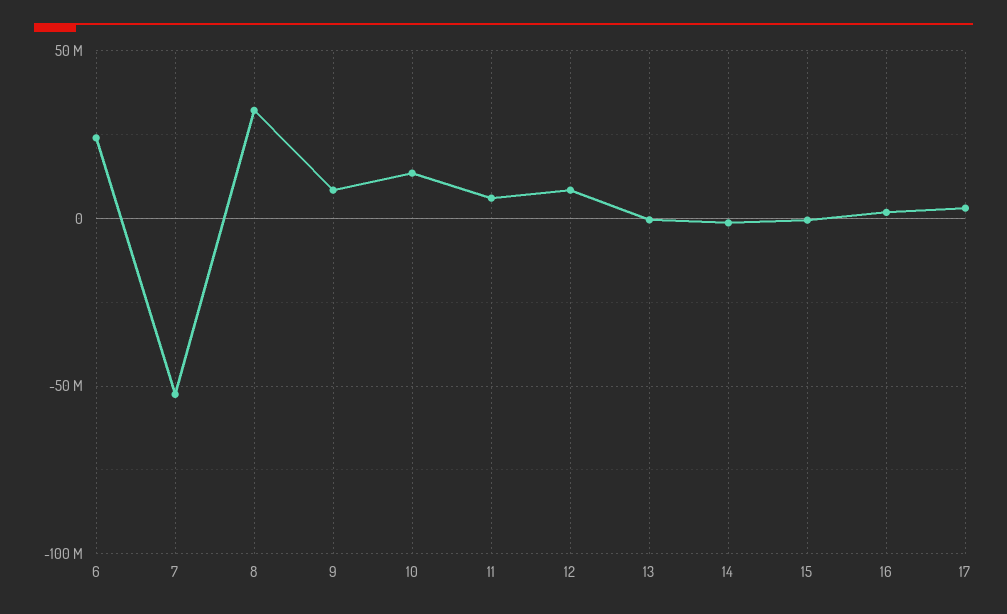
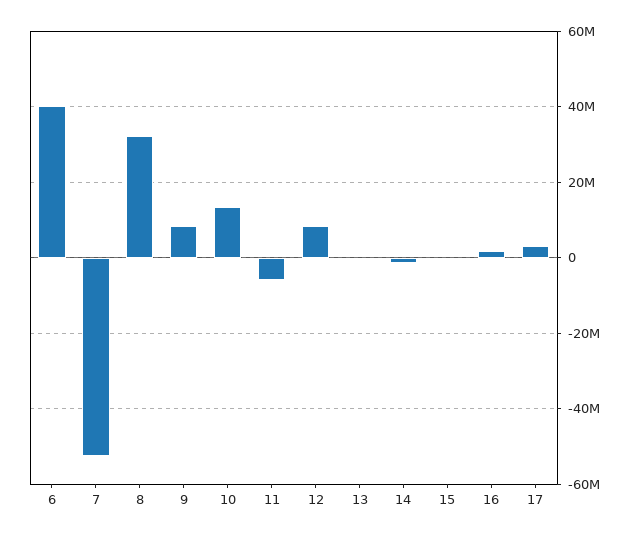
6: 25000000 -> 40000000
11: 5000000 -> -6000000

